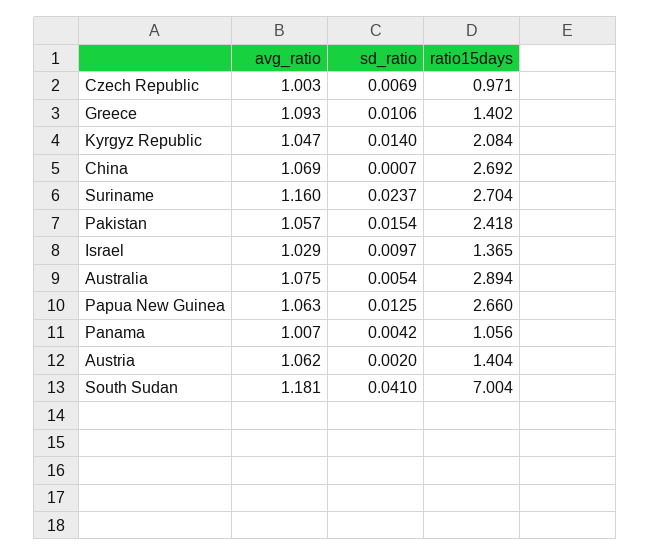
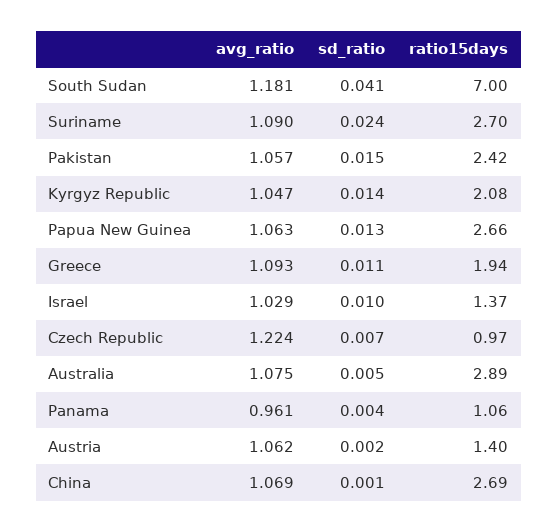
avg_ratio, Czech Republic: 1.003 -> 1.224
ratio15days, Greece: 1.402 -> 1.94
avg_ratio, Suriname: 1.16 -> 1.09
avg_ratio, Panama: 1.007 -> 0.961

